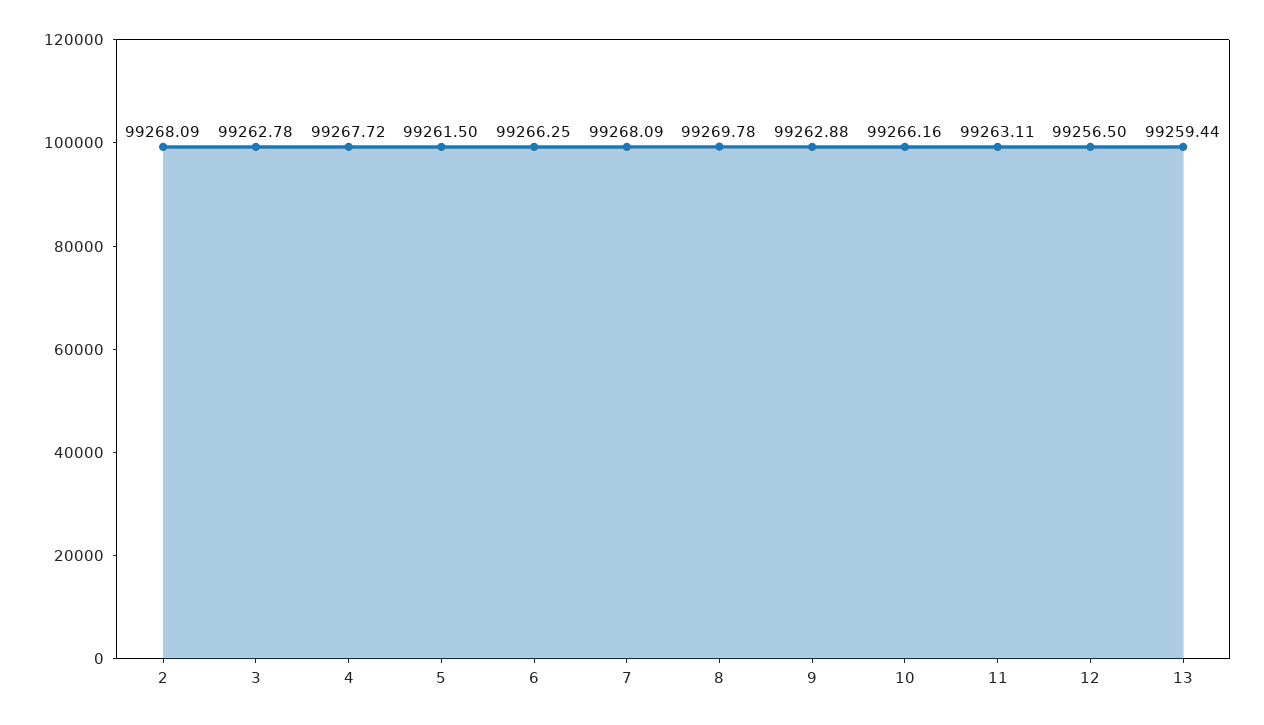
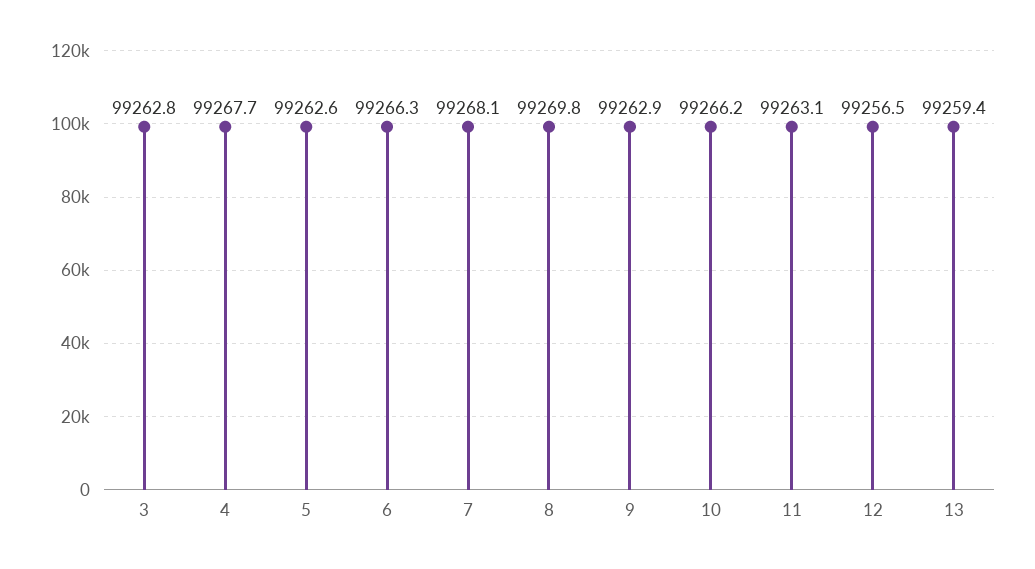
2: 99268.09 -> none
5: 99261.5 -> 99262.6

